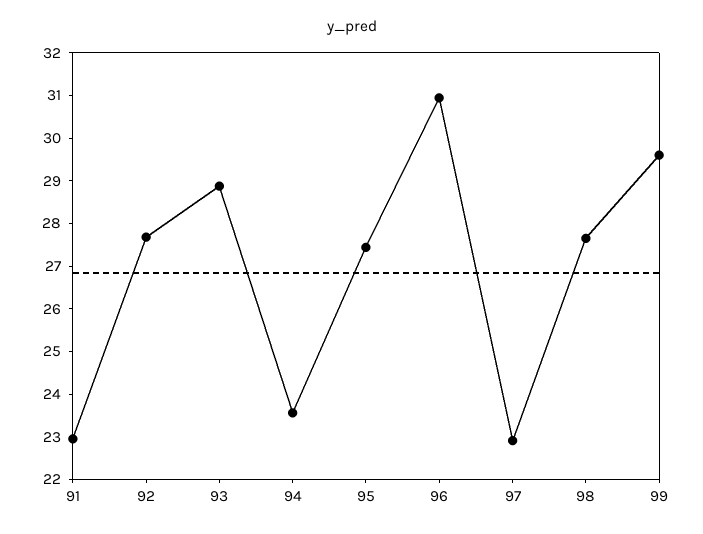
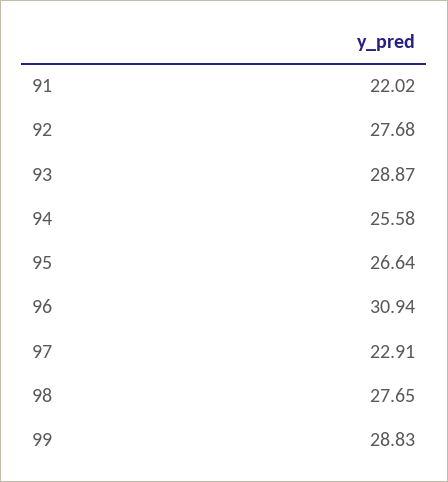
91: 23 -> 22.02
94: 23.6 -> 25.58
95: 27.4 -> 26.64
99: 29.6 -> 28.83

